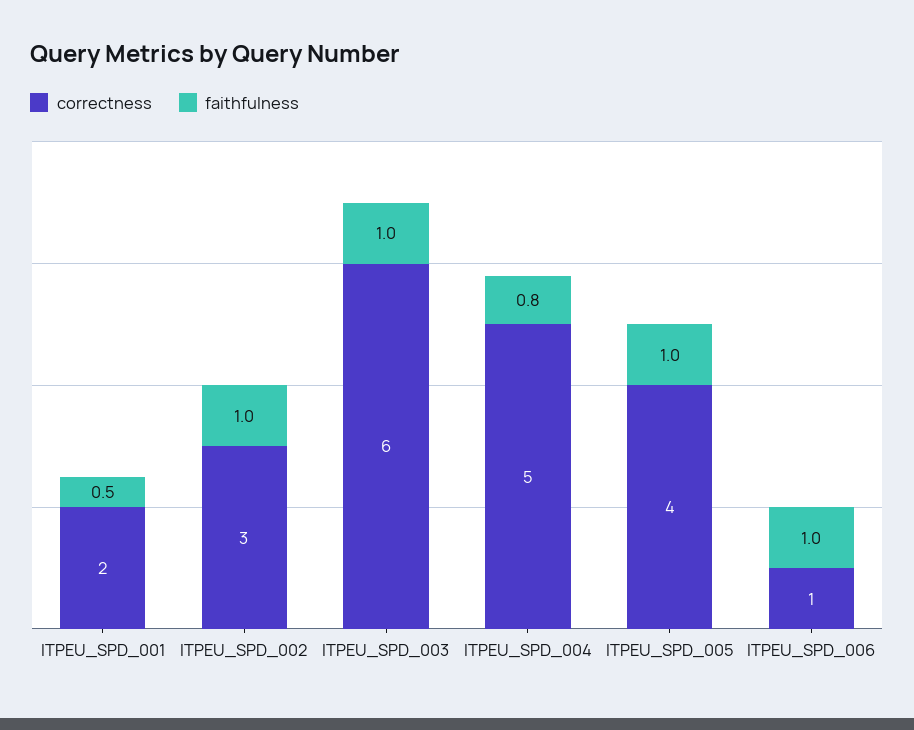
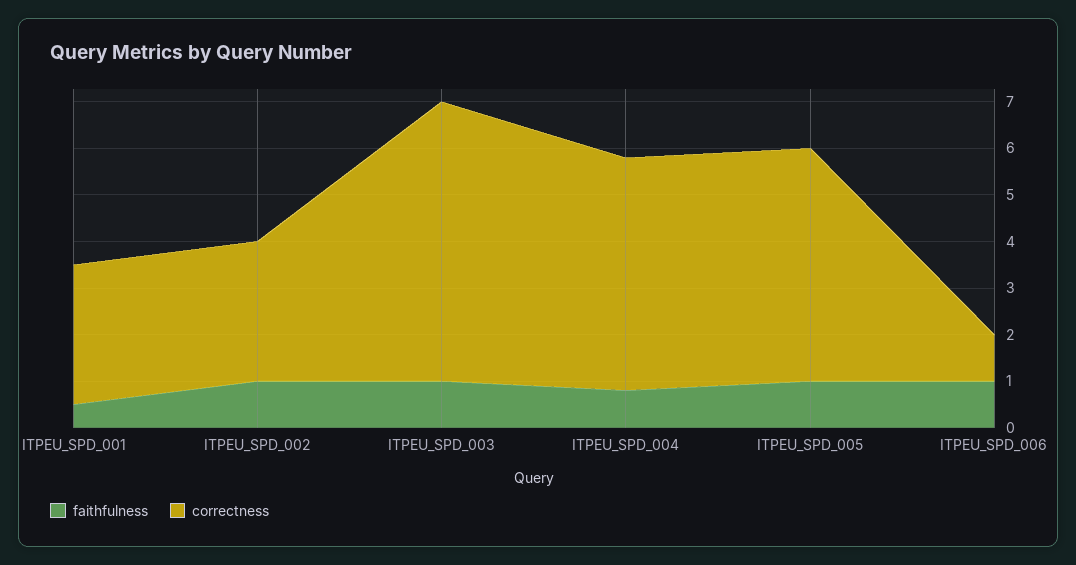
correctness, ITPEU_SPD_001: 2 -> 3
correctness, ITPEU_SPD_005: 4 -> 5

